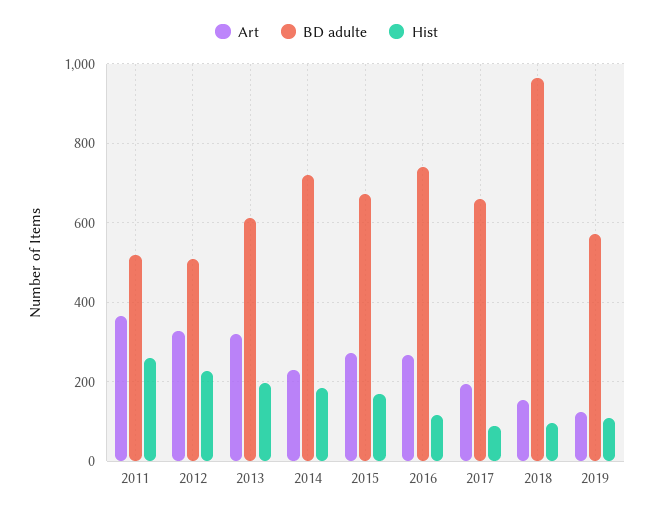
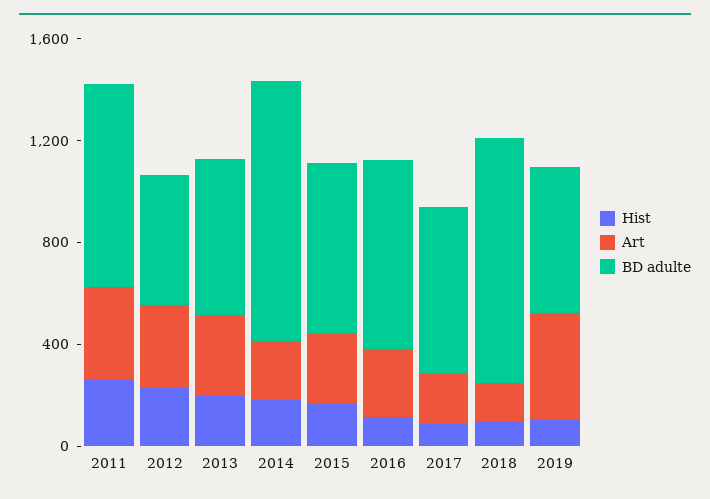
BD adulte, 2011: 520 -> 800
BD adulte, 2014: 720 -> 1000
Art, 2019: 120 -> 400

